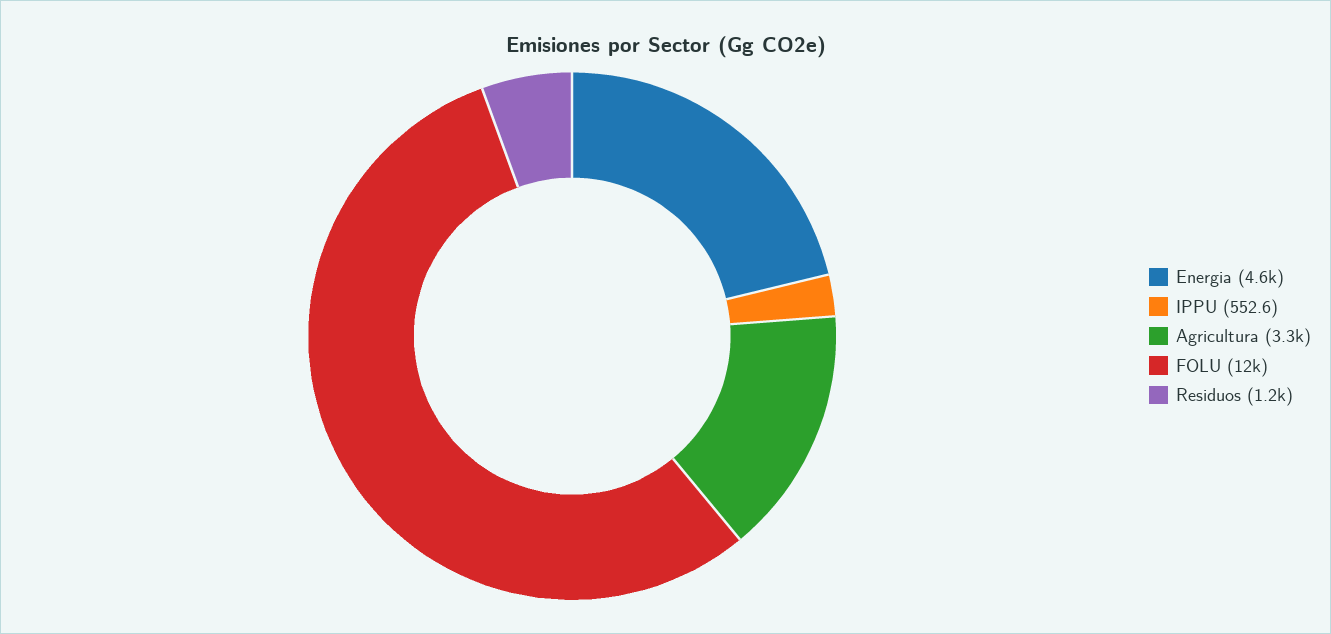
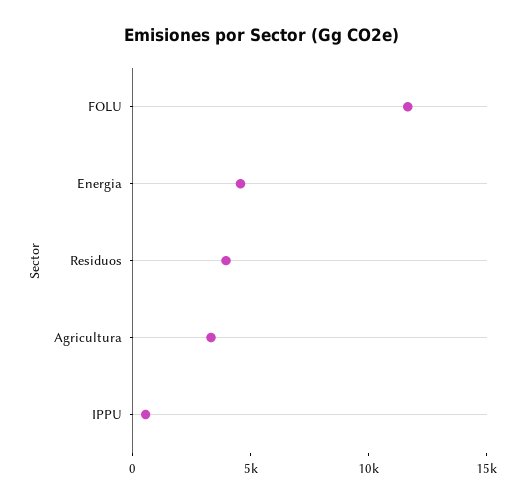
Residuos: 1200 -> 4000

